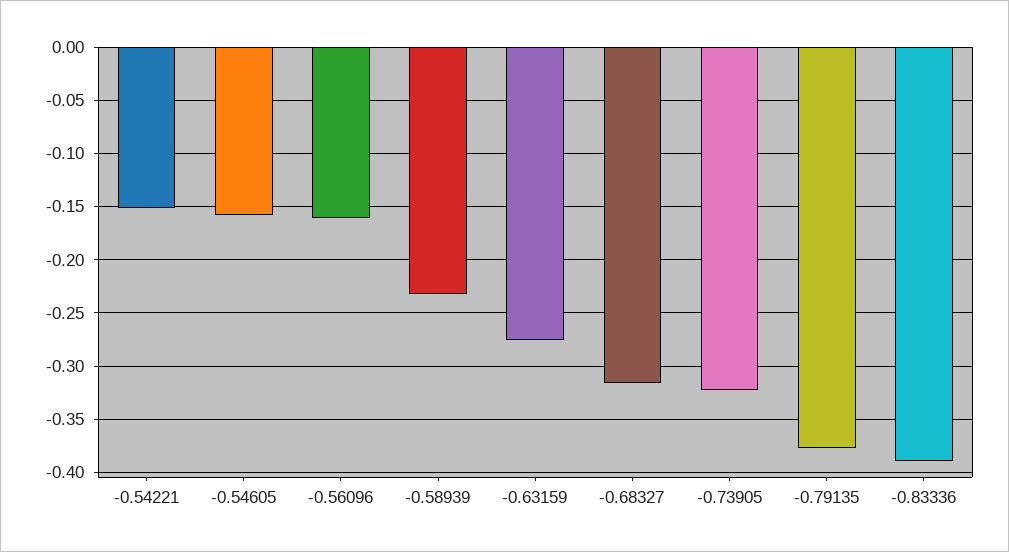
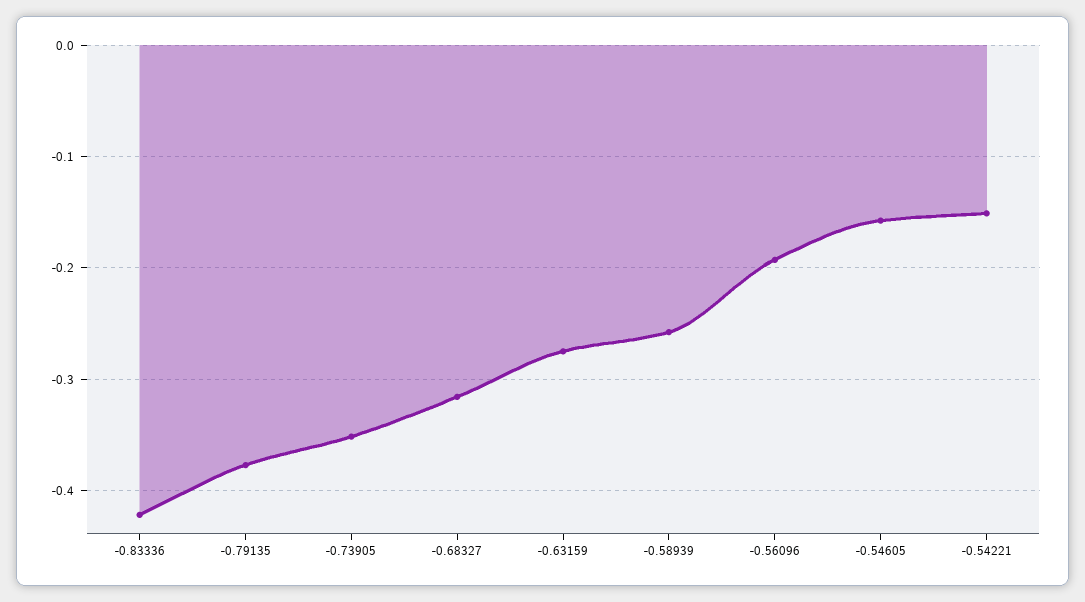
-0.56096: -0.16 -> -0.19
-0.58939: -0.23 -> -0.26
-0.73905: -0.32 -> -0.35
-0.83336: -0.39 -> -0.42

